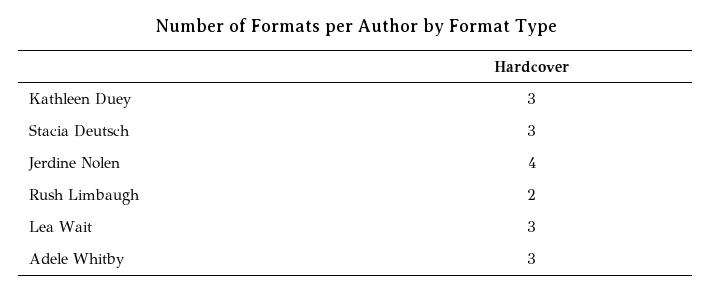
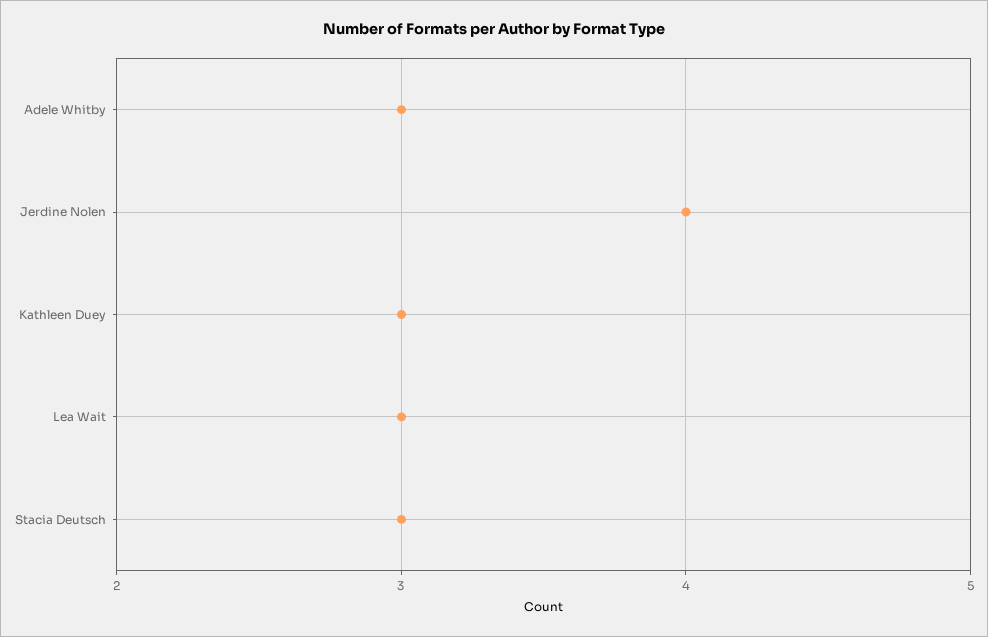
Rush Limbaugh: 2 -> none

